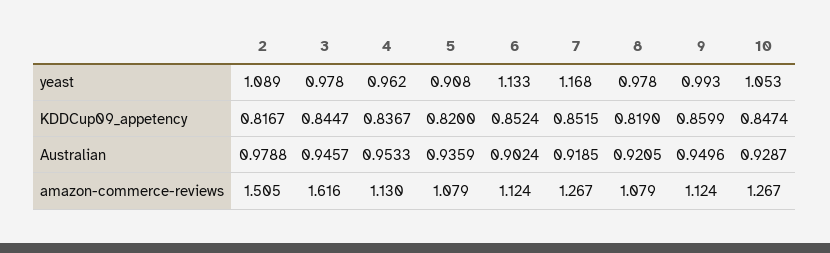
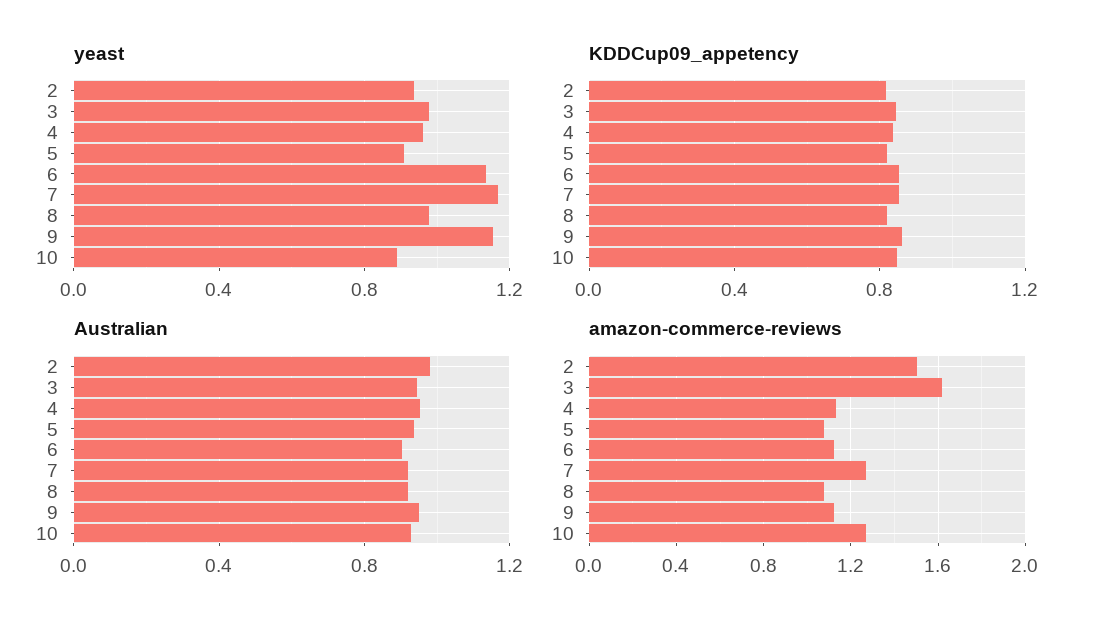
yeast, 2: 1.089 -> 0.95
yeast, 9: 0.993 -> 1.15
yeast, 10: 1.053 -> 0.9

